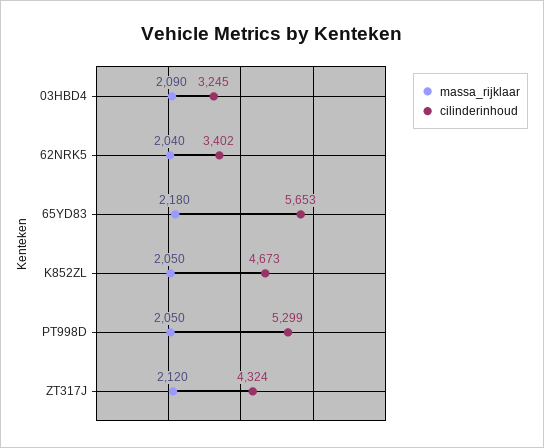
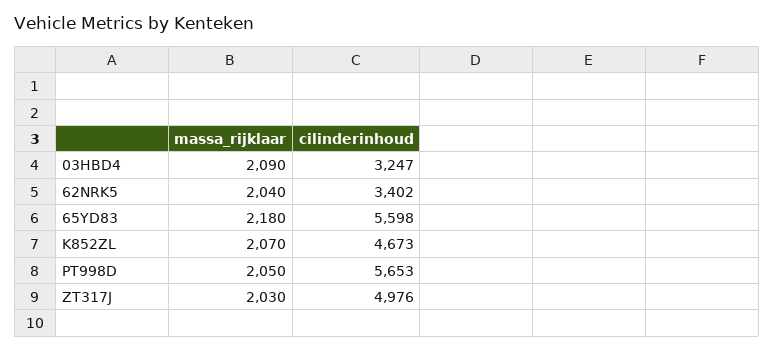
cilinderinhoud, 03HBD4: 3245 -> 3247
cilinderinhoud, 65YD83: 5653 -> 5598
massa_rijklaar, K852ZL: 2050 -> 2070
cilinderinhoud, PT998D: 5299 -> 5653
massa_rijklaar, ZT317J: 2120 -> 2030
cilinderinhoud, ZT317J: 4324 -> 4976

